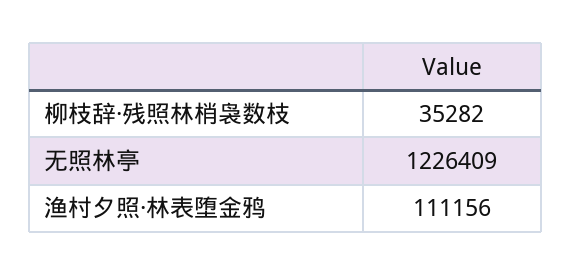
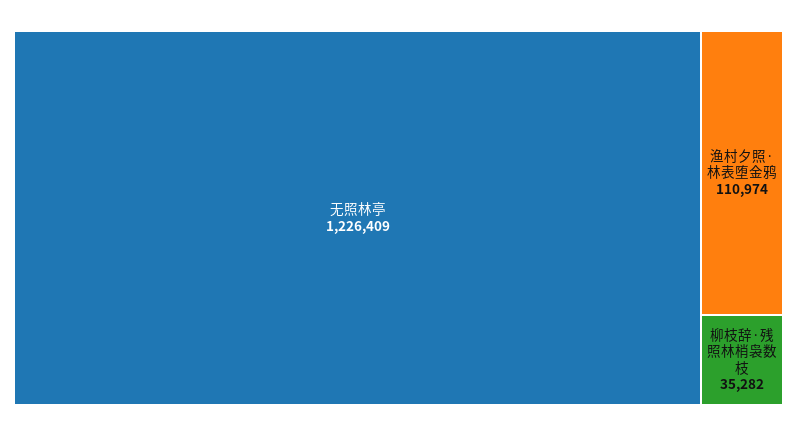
渔村夕照·林表堕金鸦: 111156 -> 110974

